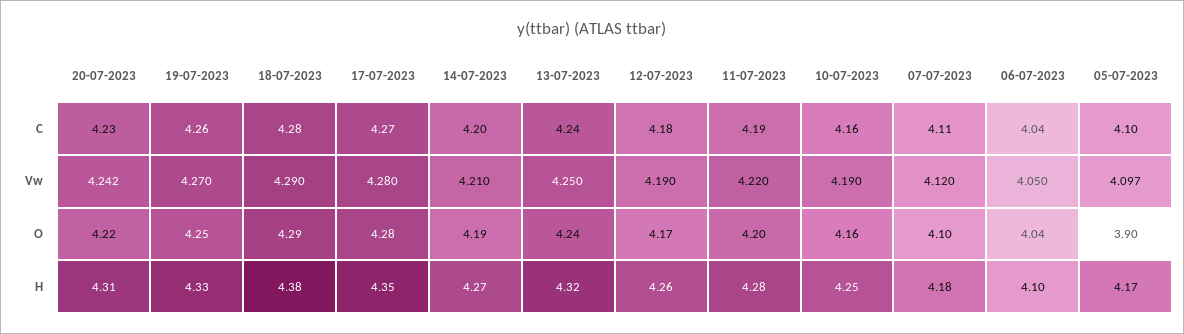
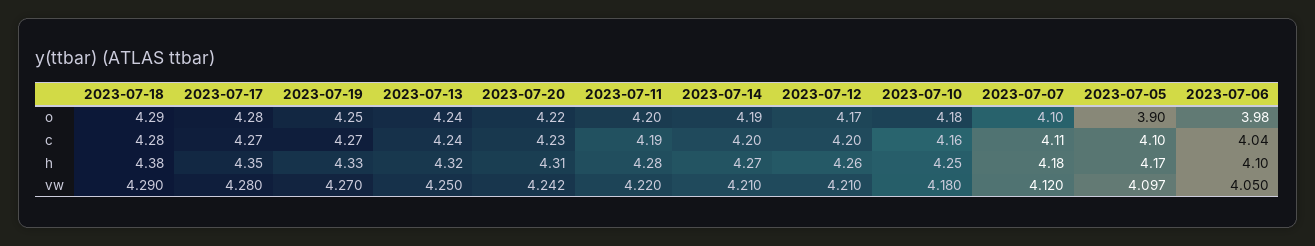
19-07-2023, C: 4.26 -> 4.27
12-07-2023, C: 4.18 -> 4.2
12-07-2023, Vw: 4.19 -> 4.21
10-07-2023, Vw: 4.19 -> 4.18
10-07-2023, O: 4.16 -> 4.18
06-07-2023, O: 4.04 -> 3.98

